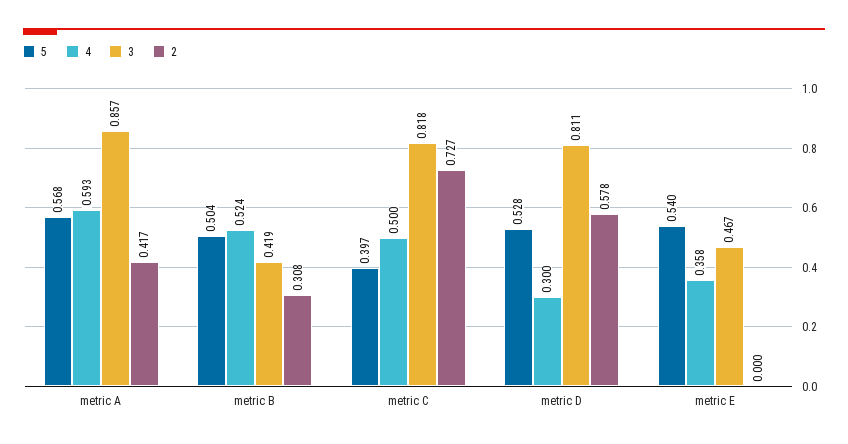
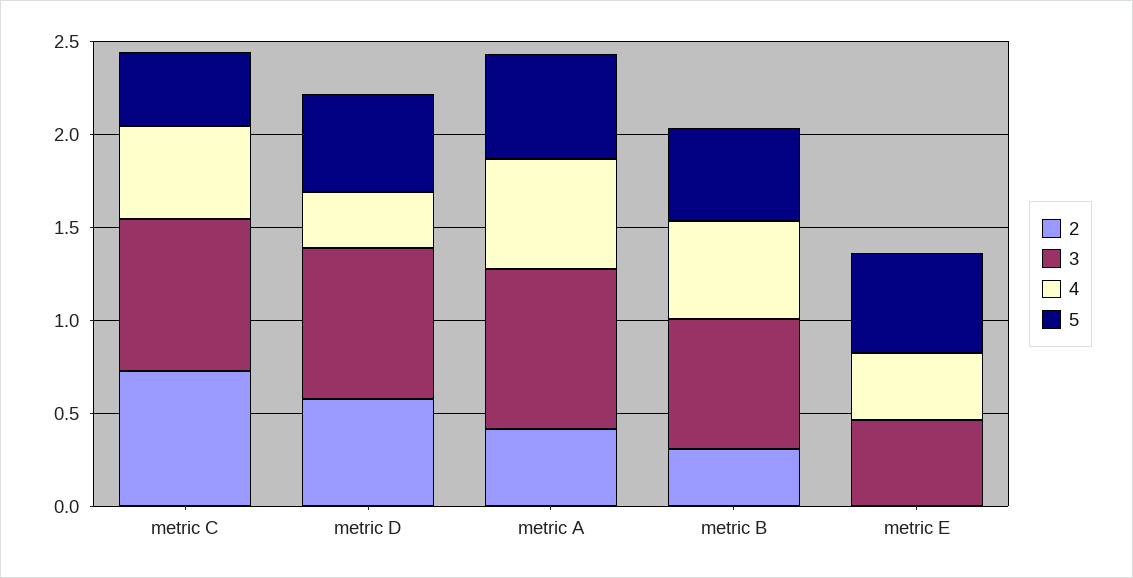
3, metric B: 0.419 -> 0.7

